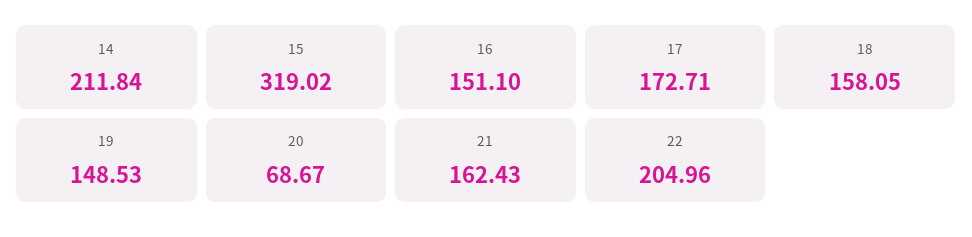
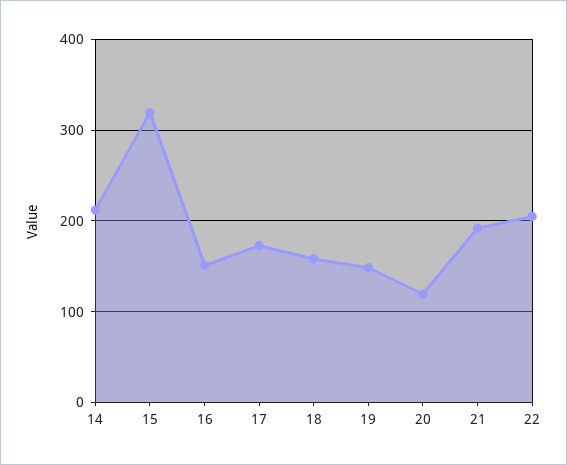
20: 68.67 -> 120
21: 162.43 -> 190

